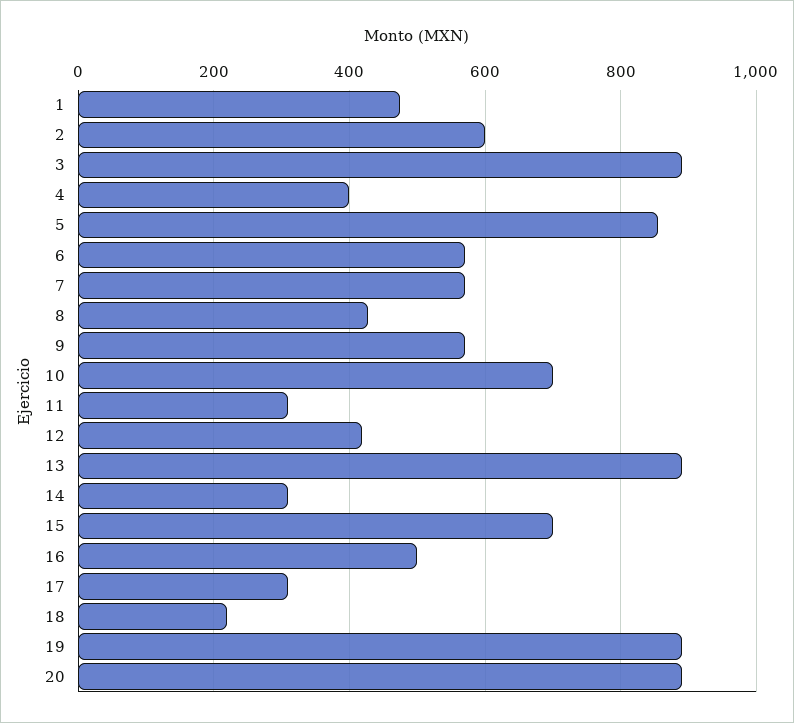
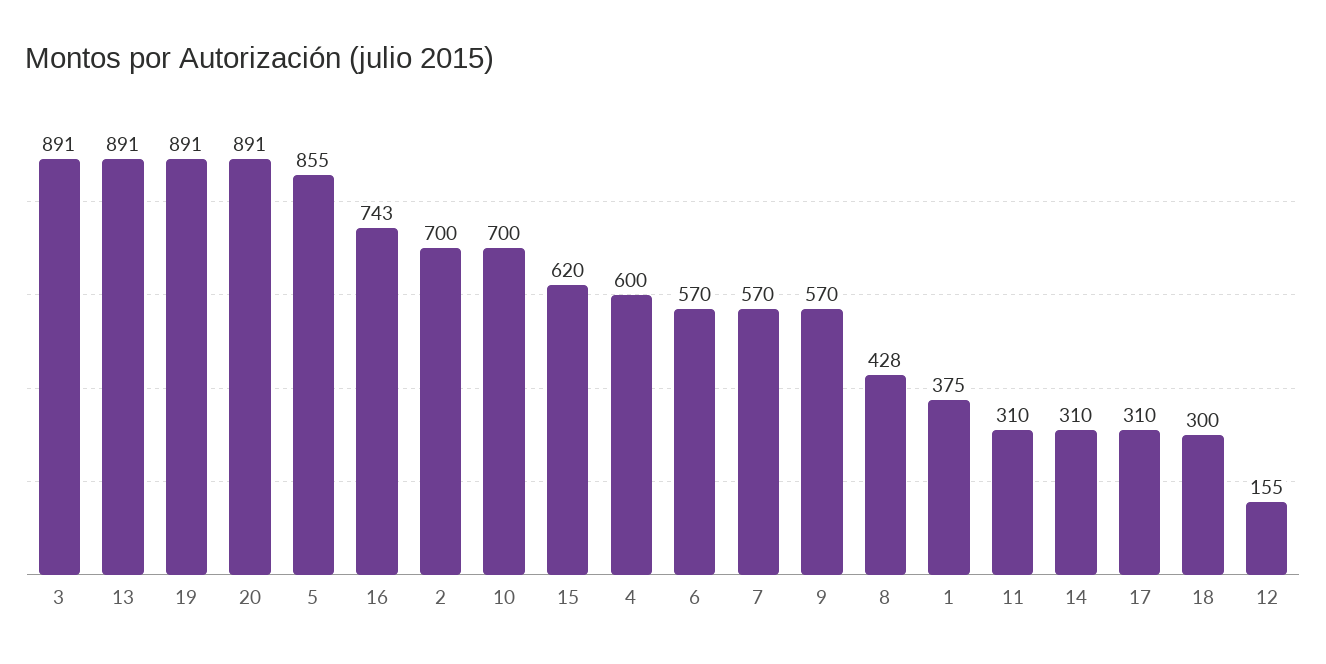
1: 480 -> 375
2: 600 -> 700
4: 400 -> 600
12: 420 -> 155
15: 700 -> 620
16: 500 -> 743
18: 220 -> 300

